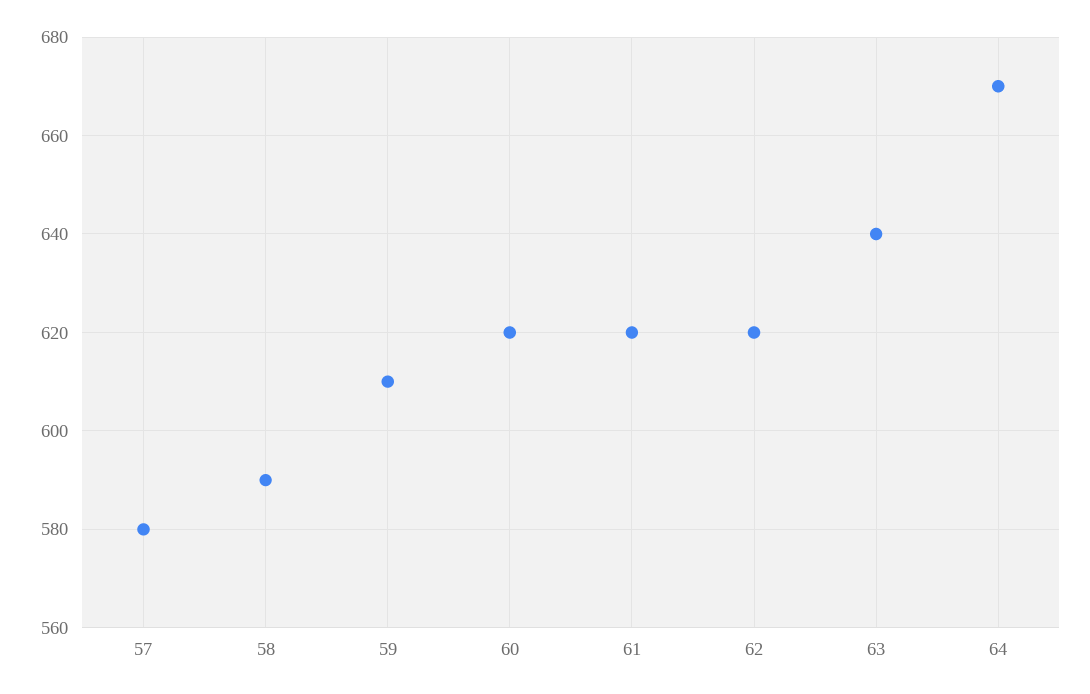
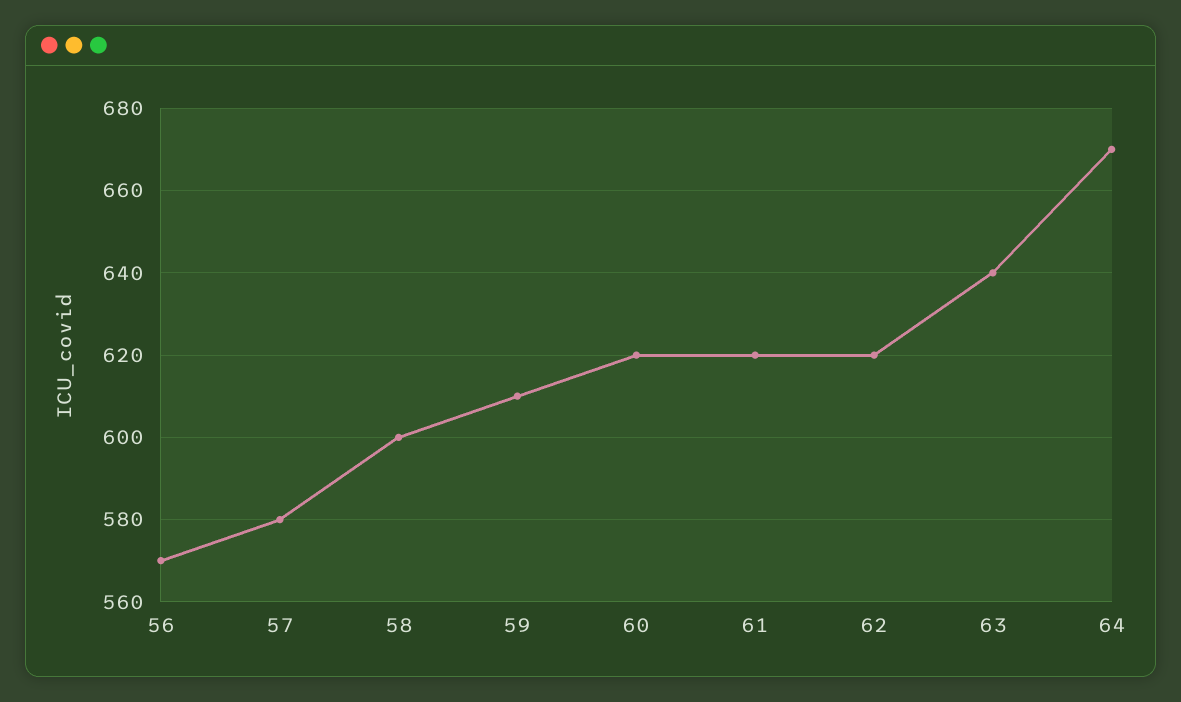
58: 590 -> 600
56: none -> 570

